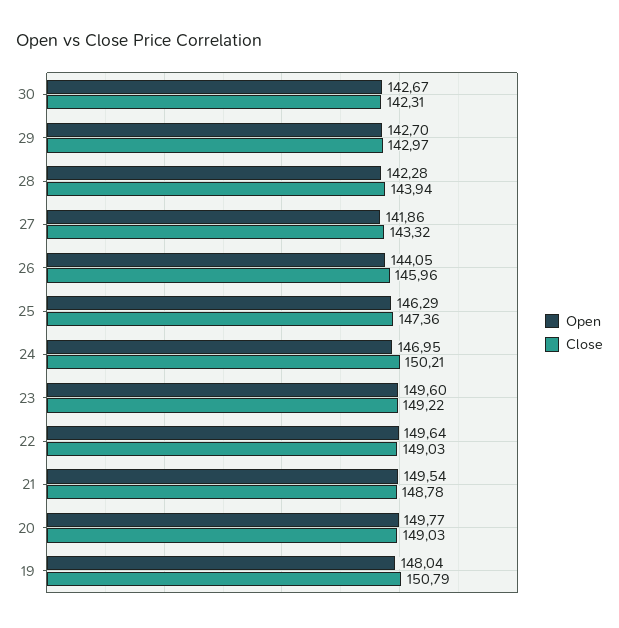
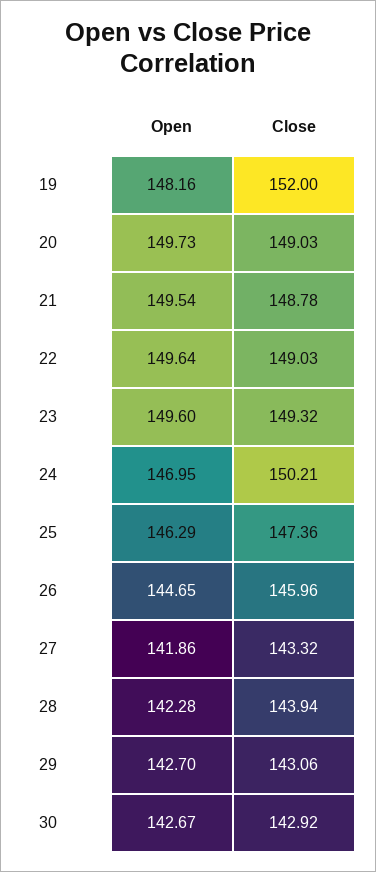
Close, 30: 142.31 -> 142.92
Close, 29: 142.97 -> 143.06
Open, 26: 144.05 -> 144.65
Close, 23: 149.22 -> 149.32
Open, 20: 149.77 -> 149.73
Open, 19: 148.04 -> 148.16
Close, 19: 150.79 -> 152

